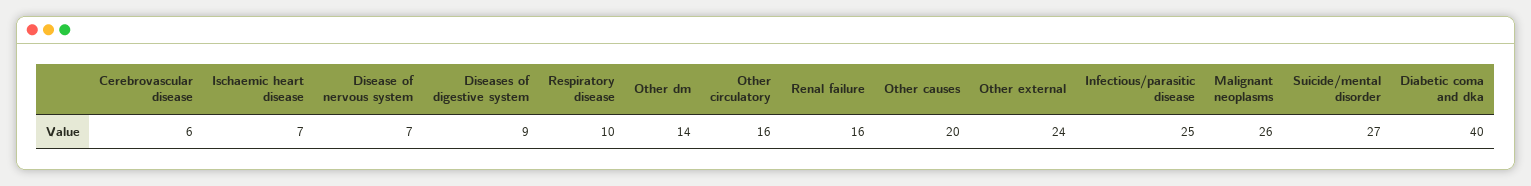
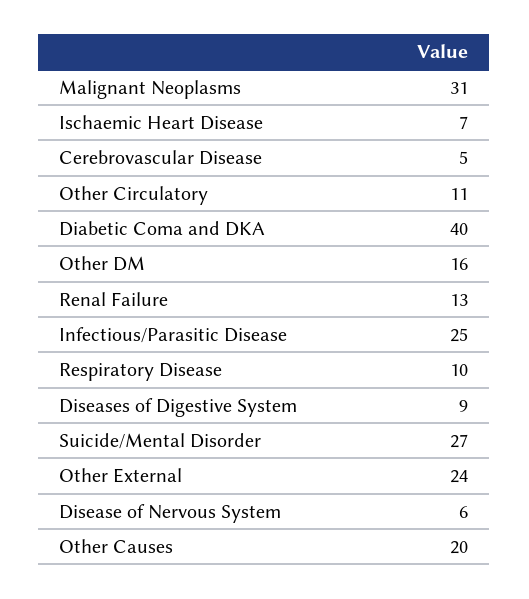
Cerebrovascular disease: 6 -> 5
Disease of nervous system: 7 -> 6
Other dm: 14 -> 16
Other circulatory: 16 -> 11
Renal failure: 16 -> 13
Malignant neoplasms: 26 -> 31

